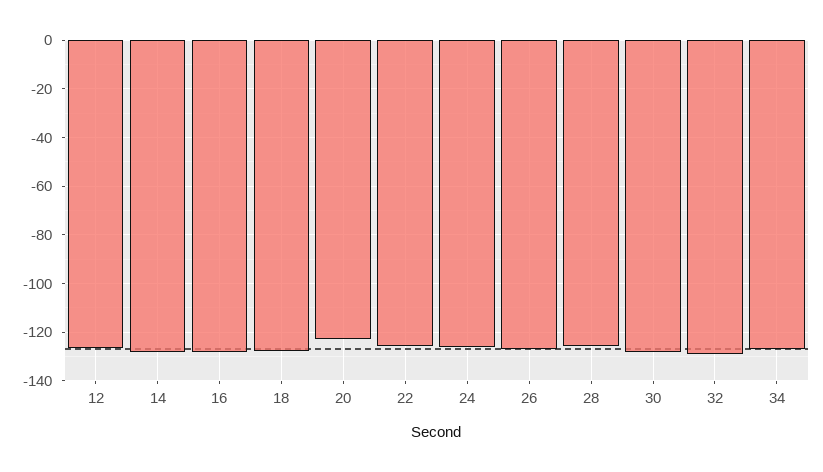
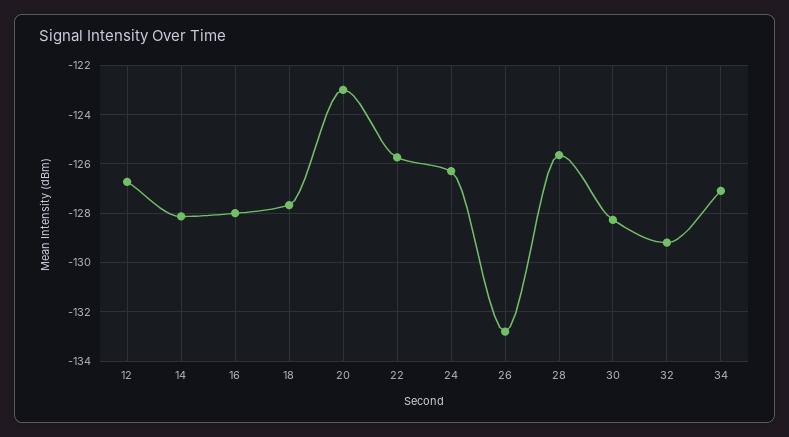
26: -127.5 -> -132.75

